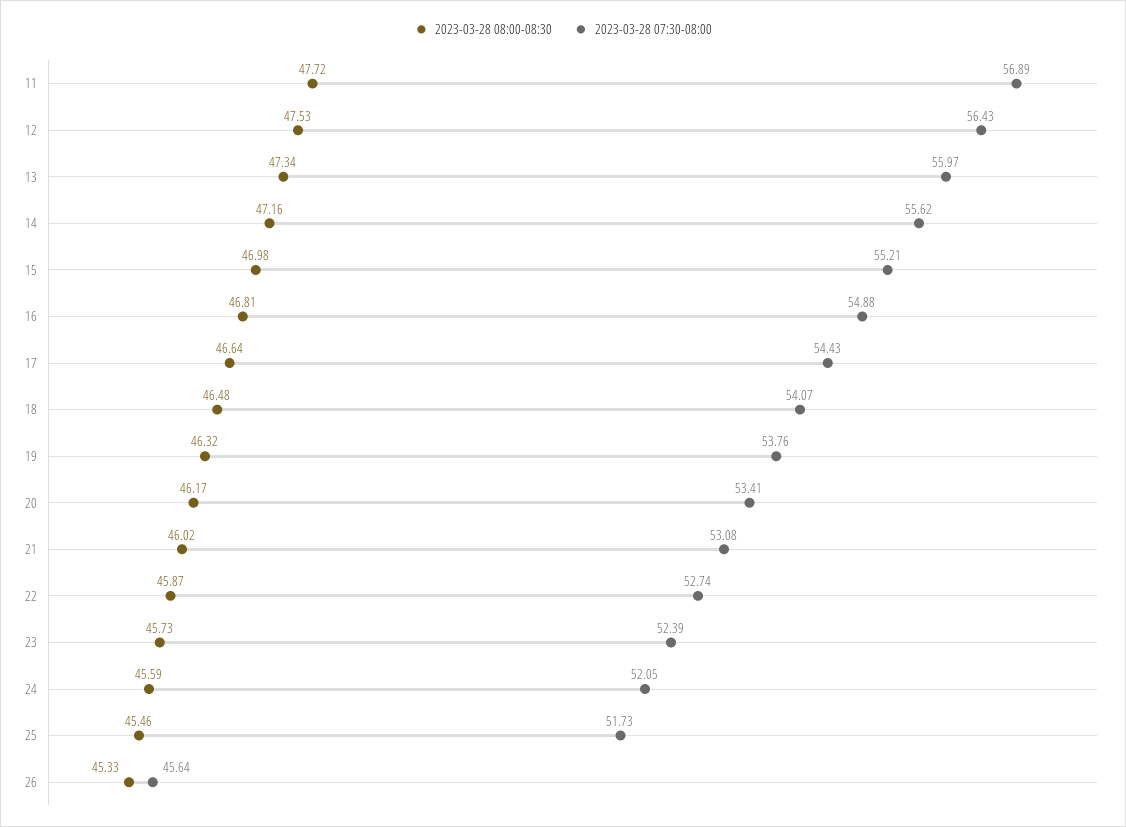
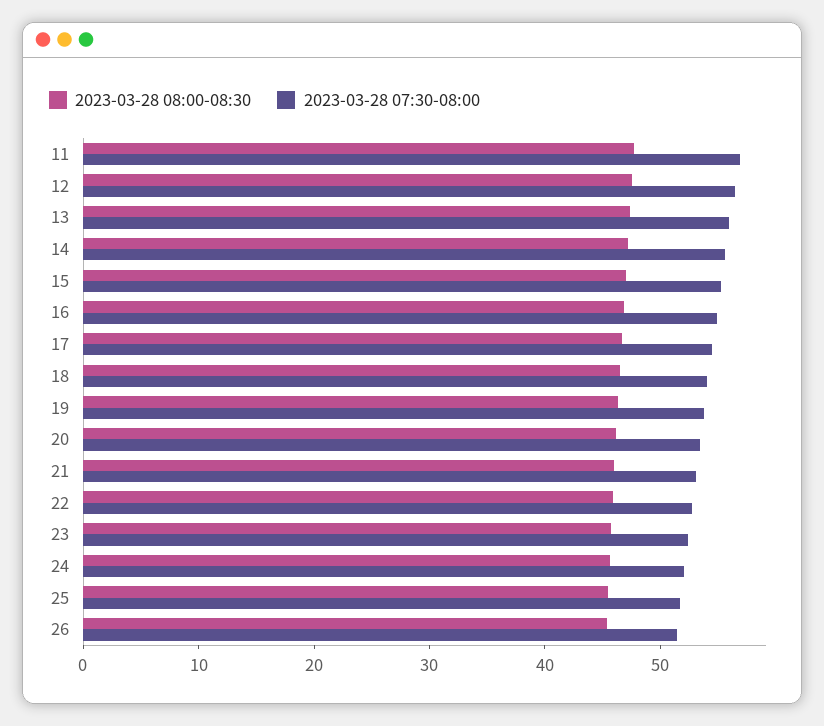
2023-03-28 07:30-08:00, 26: 45.64 -> 52

